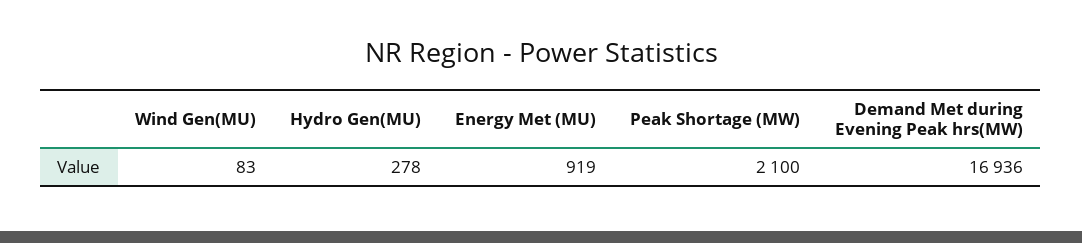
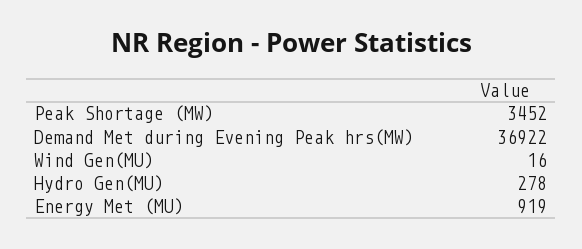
Wind Gen(MU): 83 -> 16
Peak Shortage (MW): 2100 -> 3452
Demand Met during Evening Peak hrs(MW): 16936 -> 36922

